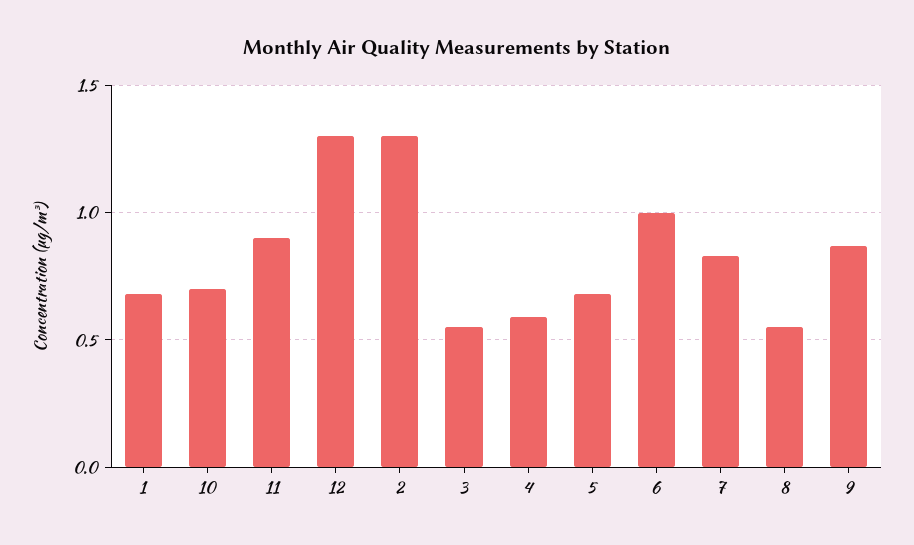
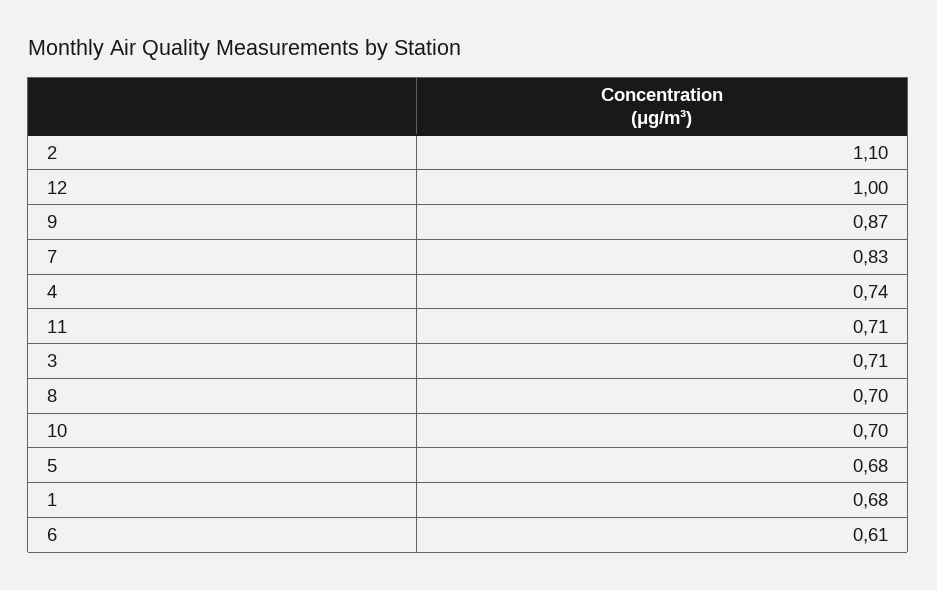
11: 0.9 -> 0.71
12: 1.3 -> 1
2: 1.3 -> 1.1
3: 0.55 -> 0.71
4: 0.6 -> 0.74
6: 1 -> 0.61
8: 0.55 -> 0.7

